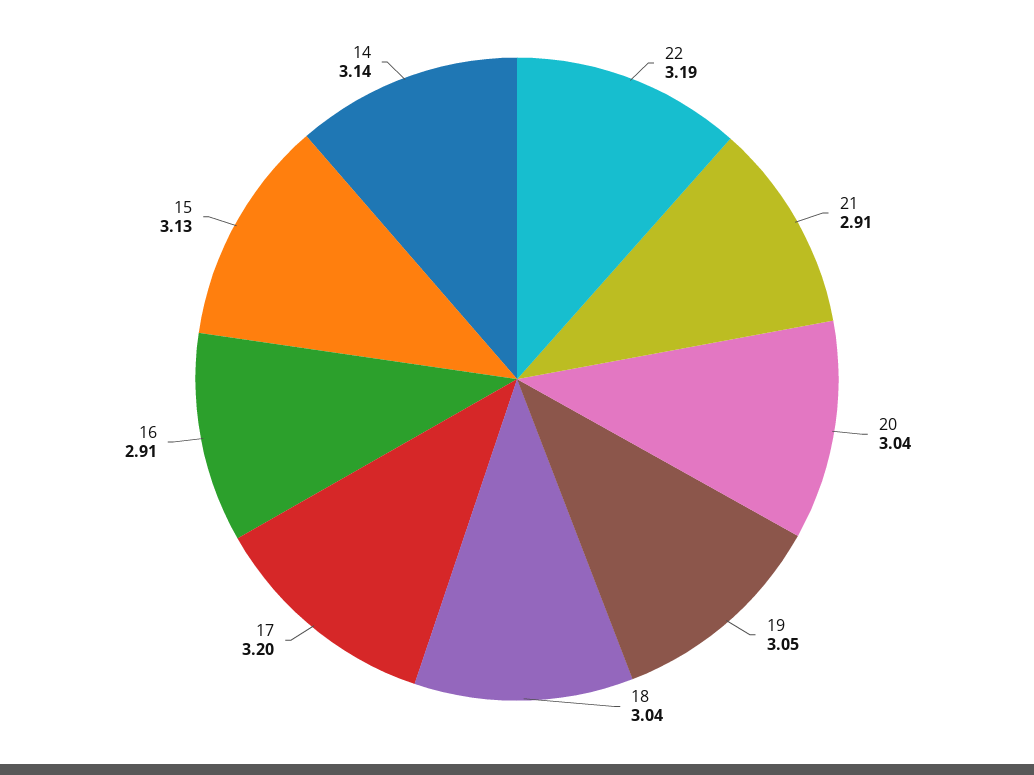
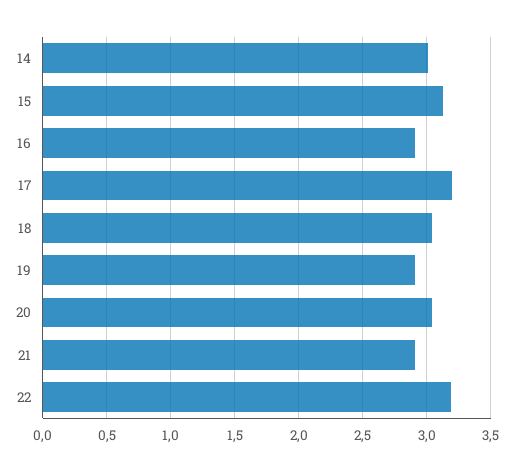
19: 3.05 -> 2.9
14: 3.14 -> 3

